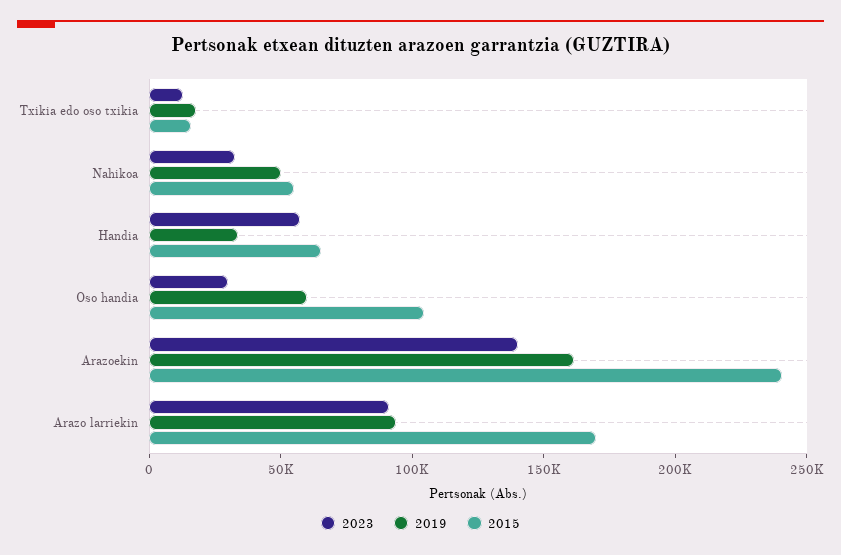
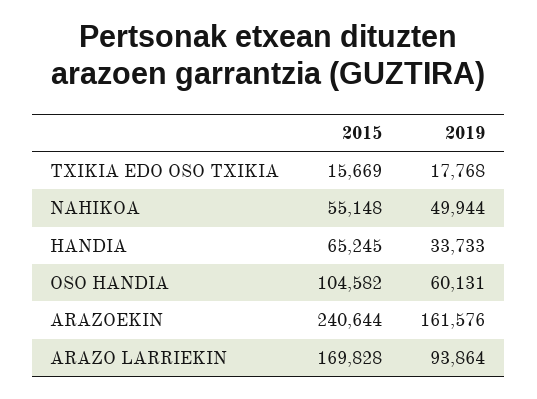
2023, Txikia edo oso txikia: 10000 -> none
2023, Nahikoa: 30000 -> none
2023, Handia: 60000 -> none
2023, Oso handia: 30000 -> none
2023, Arazoekin: 140000 -> none
2023, Arazo larriekin: 90000 -> none

